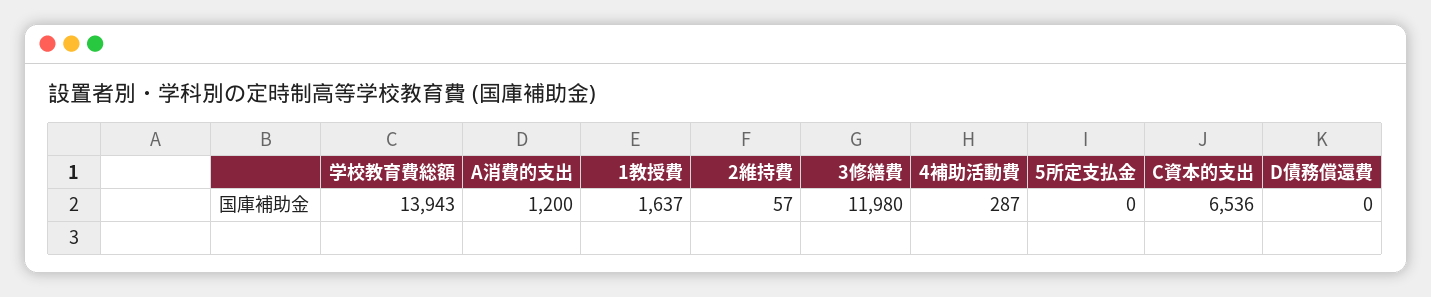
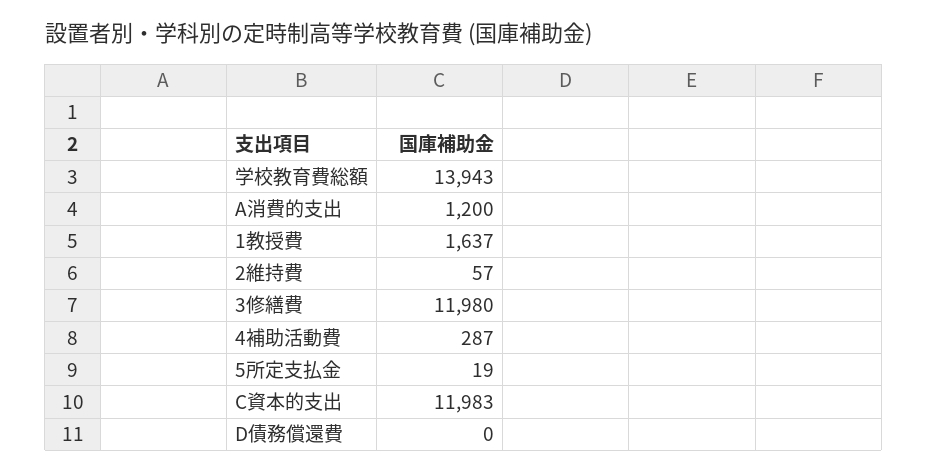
5所定支払金: 0 -> 19
C資本的支出: 6536 -> 11983

